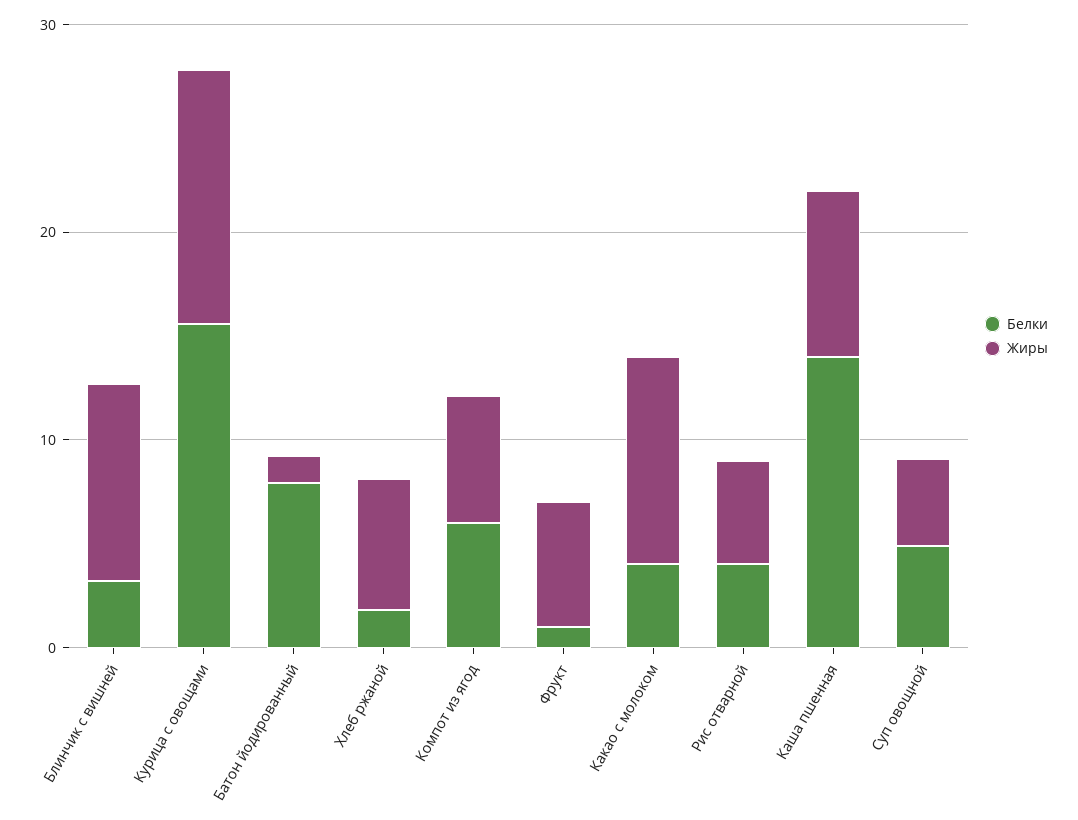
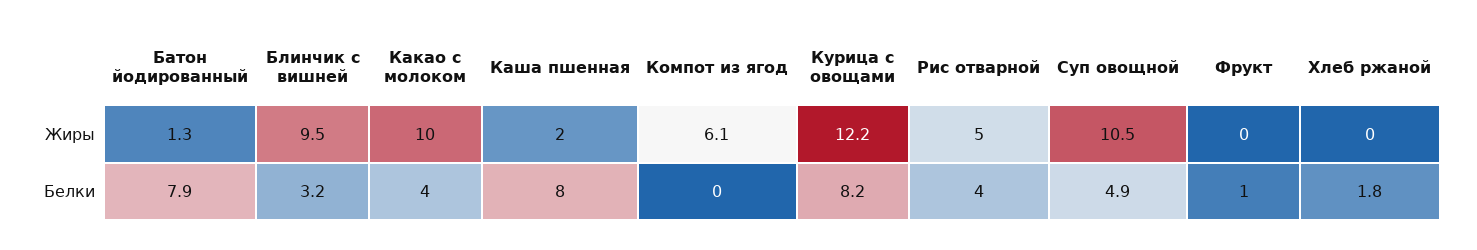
Белки, Курица с овощами: 16 -> 8.2
Жиры, Хлеб ржаной: 6 -> 0
Белки, Компот из ягод: 6 -> 0
Жиры, Фрукт: 6 -> 0
Белки, Каша пшенная: 14 -> 8
Жиры, Каша пшенная: 8 -> 2
Жиры, Суп овощной: 4 -> 10.5

